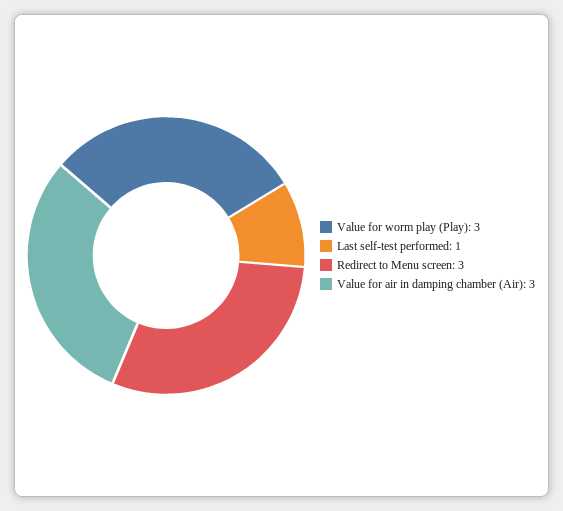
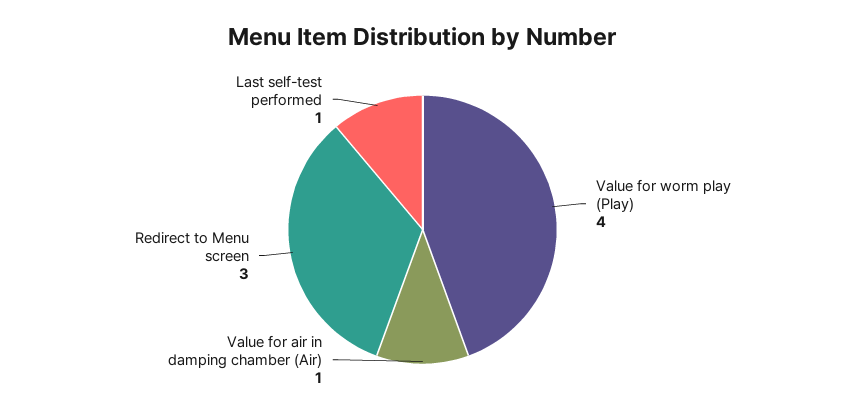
Value for worm play (Play): 3 -> 4
Value for air in damping chamber (Air): 3 -> 1

